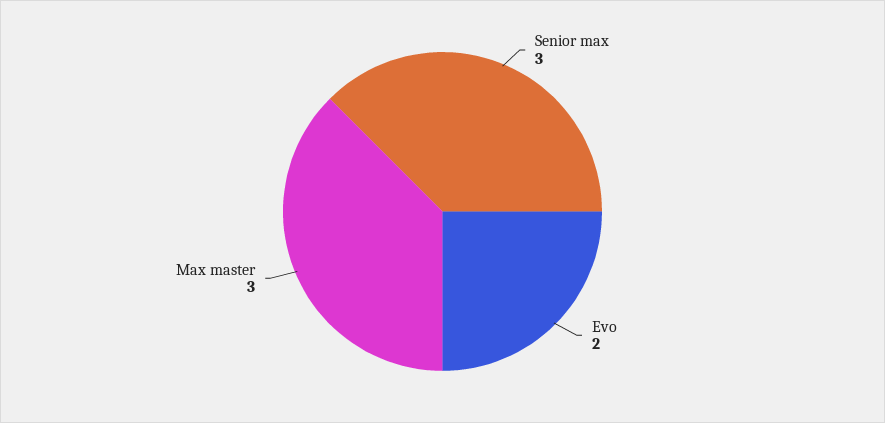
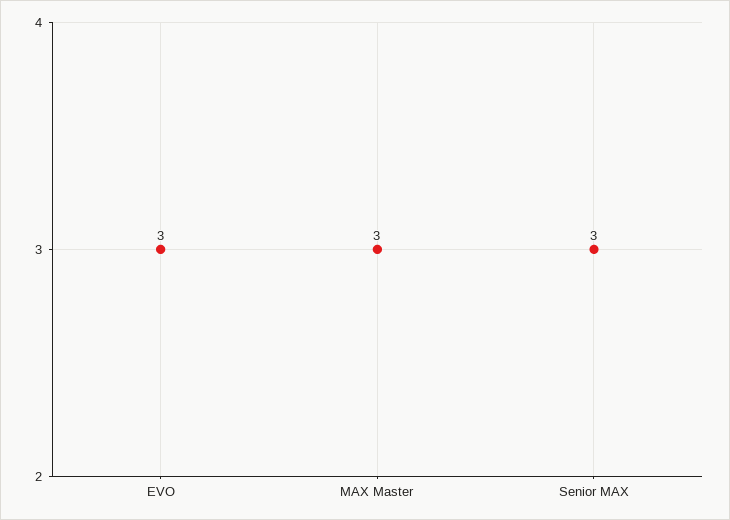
Evo: 2 -> 3

